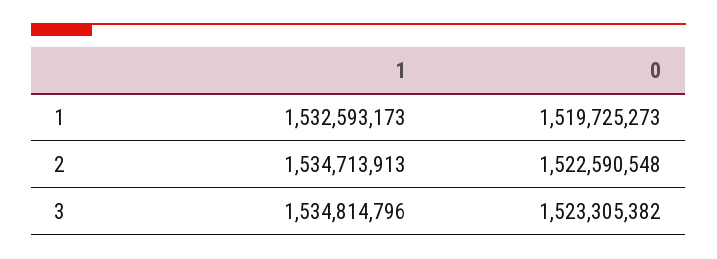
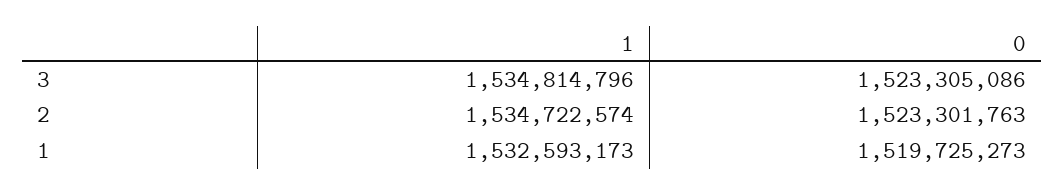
1, 2: 1534713913 -> 1534722574
0, 2: 1522590548 -> 1523301763
0, 3: 1523305382 -> 1523305086

